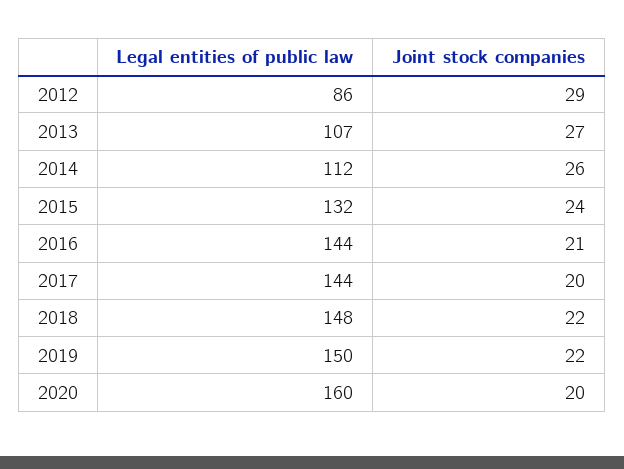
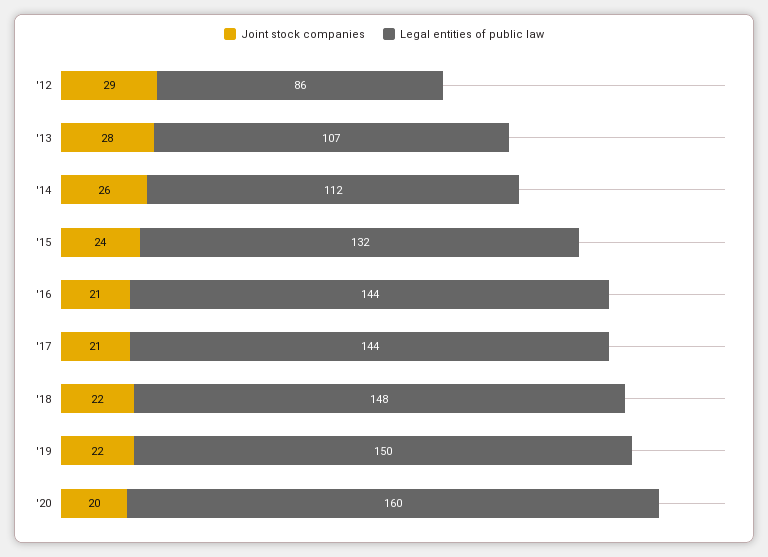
Joint stock companies, 2013: 27 -> 28
Joint stock companies, 2017: 20 -> 21

